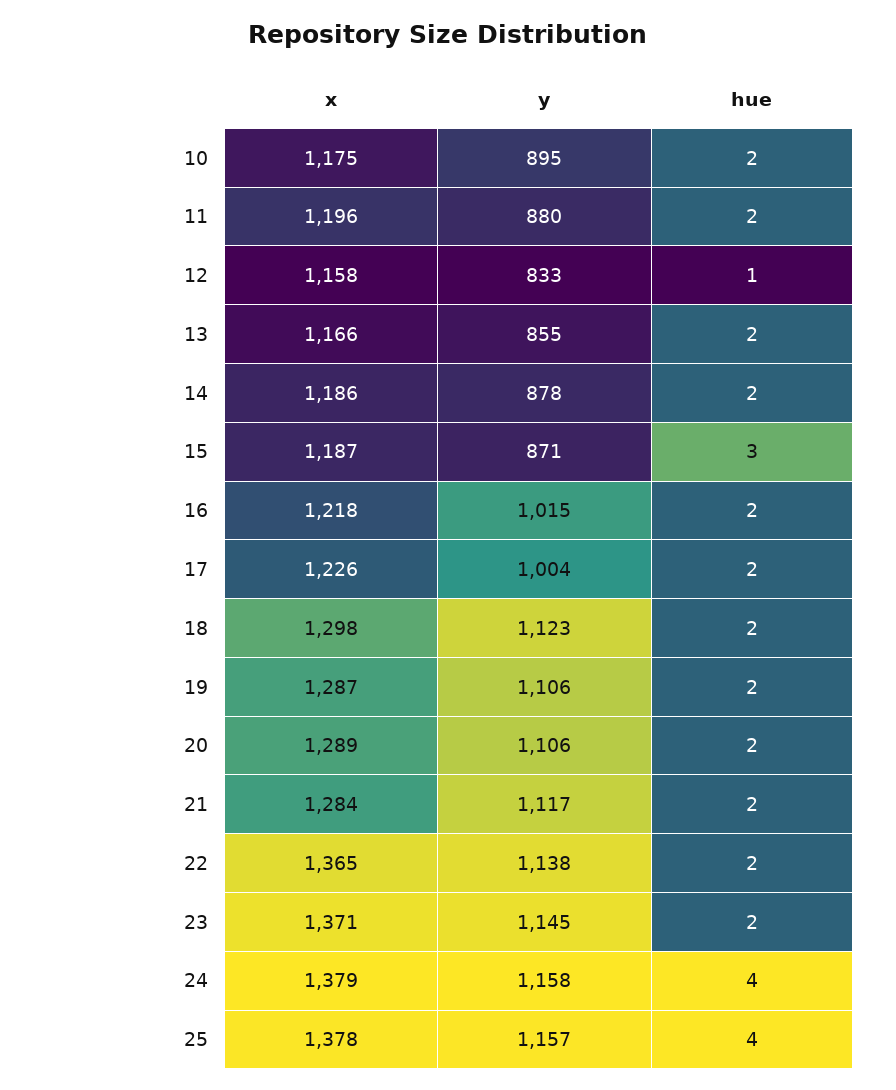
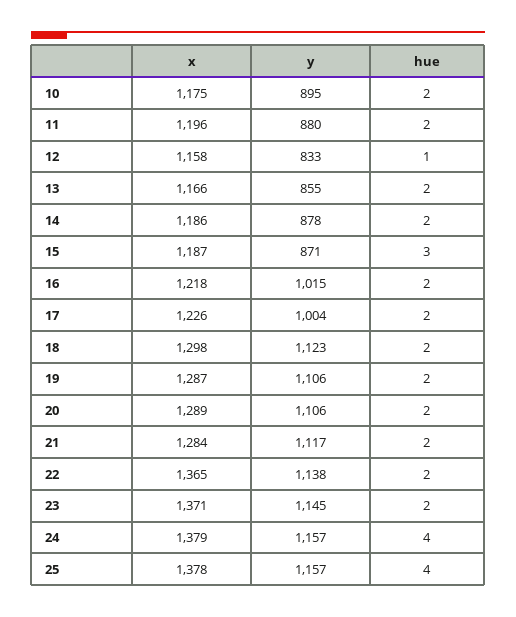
y, 24: 1158 -> 1157

